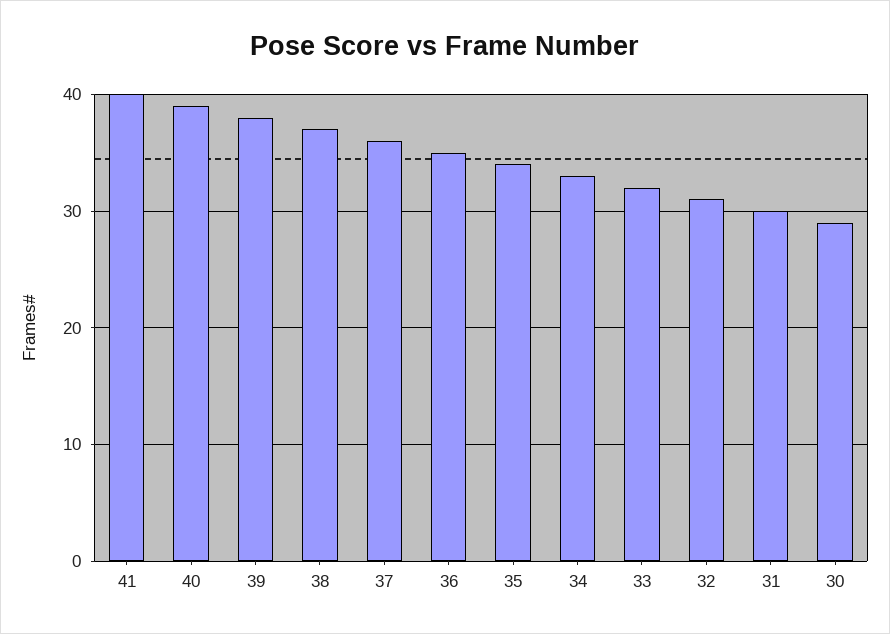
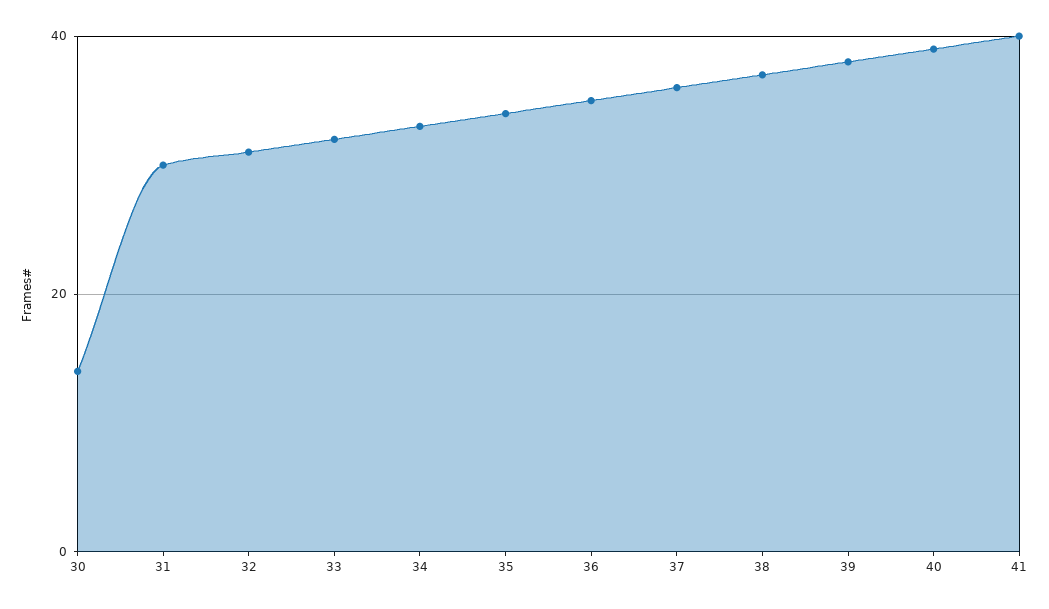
30: 29 -> 15

